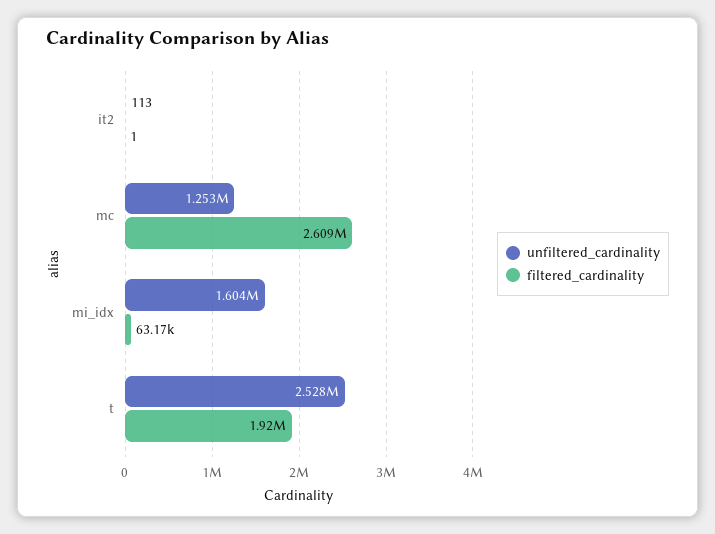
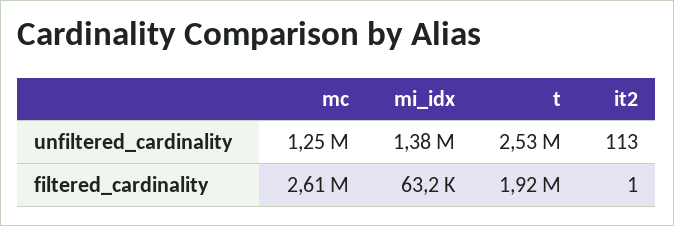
unfiltered_cardinality, mi_idx: 1604000 -> 1380000

